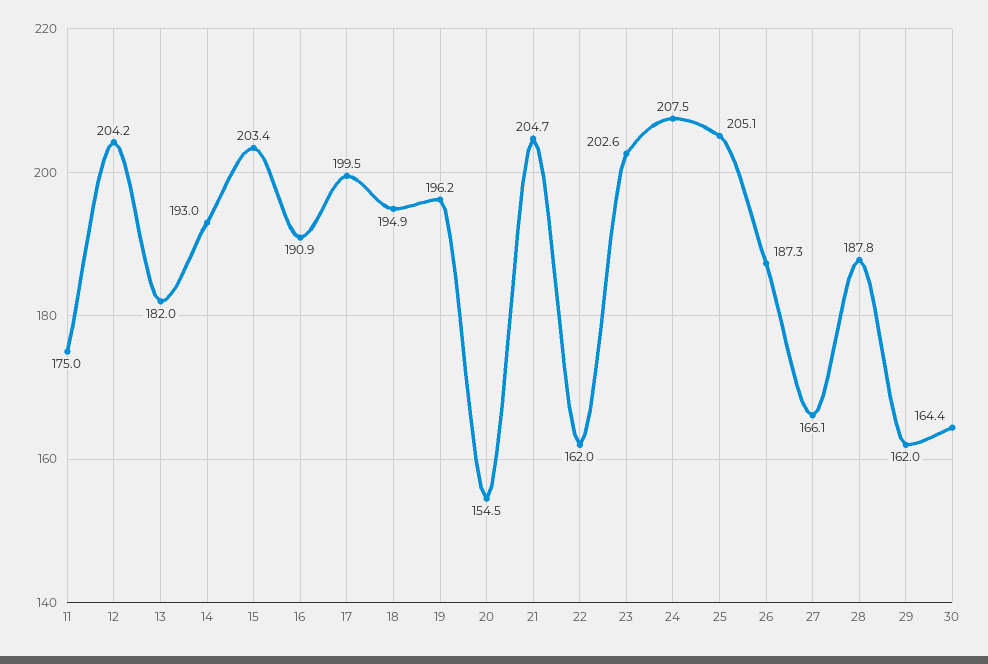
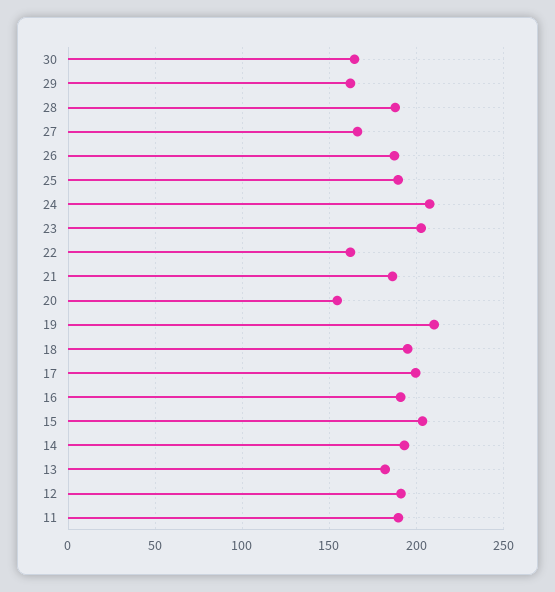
11: 175 -> 190
12: 204.2 -> 190
19: 196.2 -> 210
21: 204.7 -> 185
25: 205.1 -> 190

